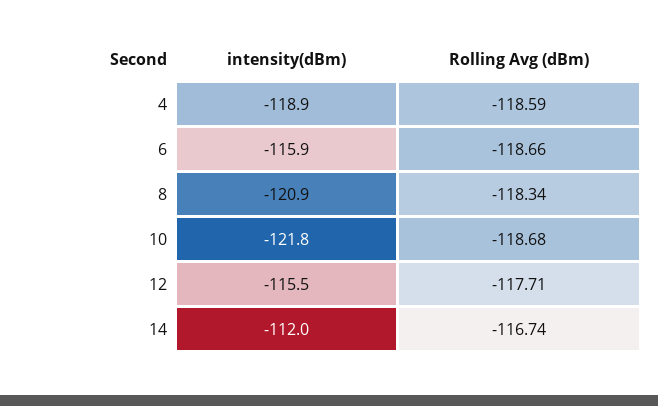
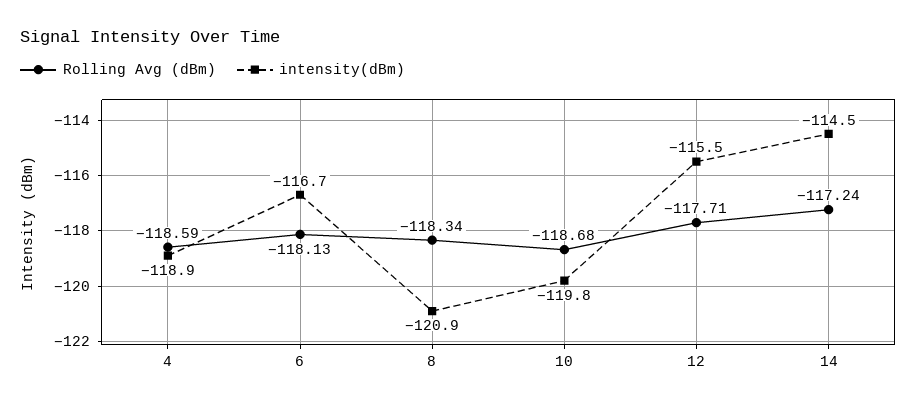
intensity(dBm), 6: -115.9 -> -116.7
Rolling Avg (dBm), 6: -118.66 -> -118.13
intensity(dBm), 10: -121.8 -> -119.8
intensity(dBm), 14: -112 -> -114.5
Rolling Avg (dBm), 14: -116.74 -> -117.24

